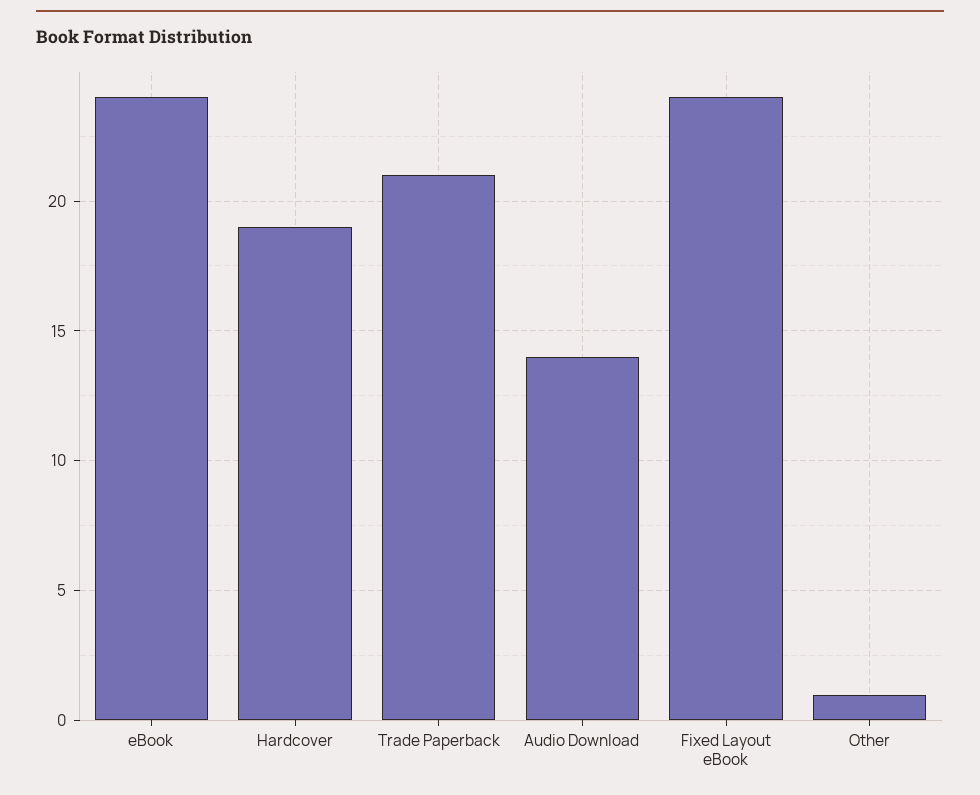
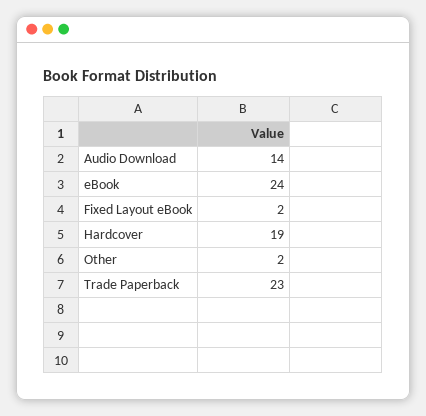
Trade Paperback: 21 -> 23
Fixed Layout eBook: 24 -> 2
Other: 1 -> 2

